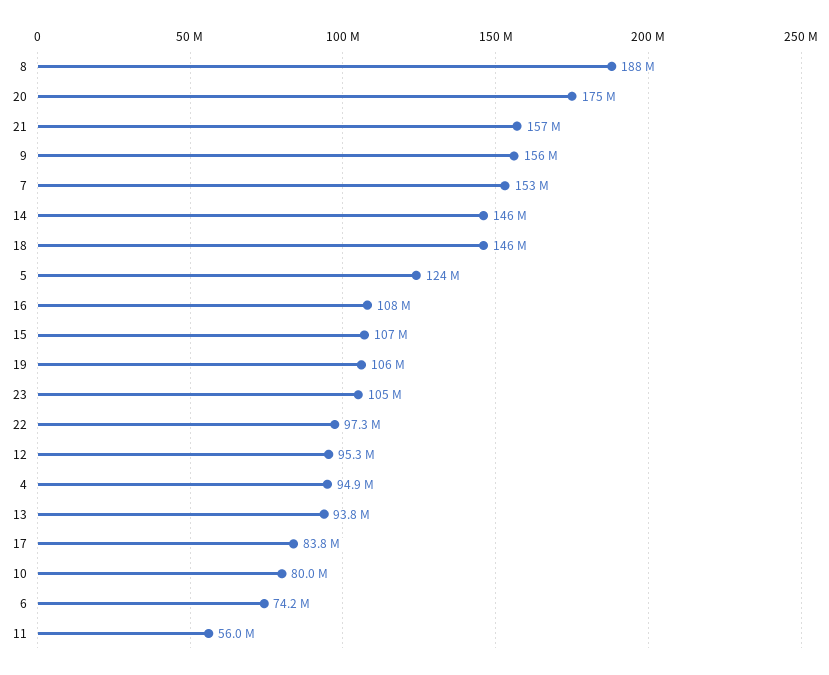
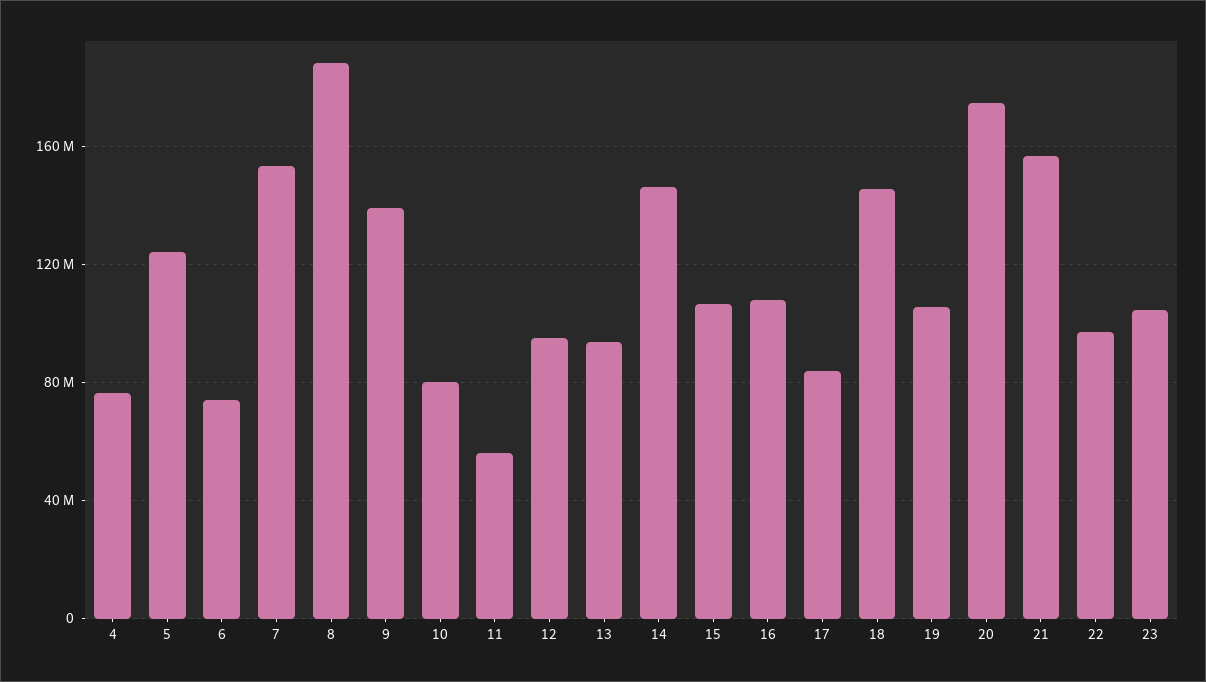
9: 156000000 -> 140000000
4: 94900000 -> 75000000

